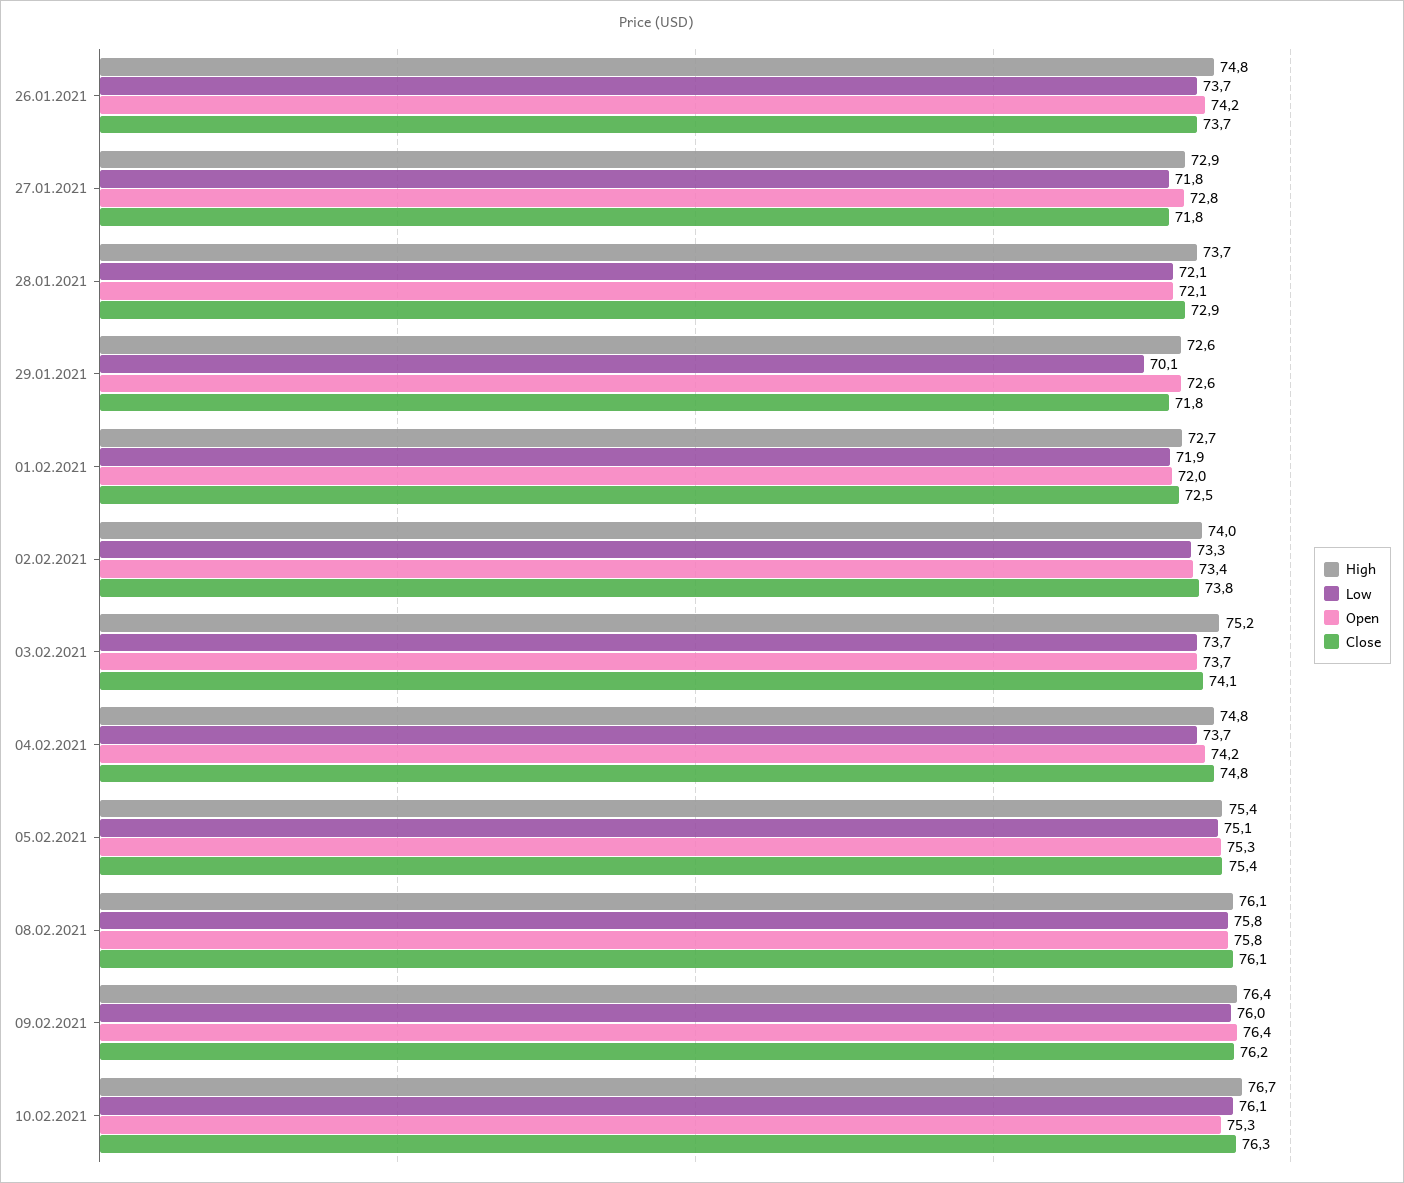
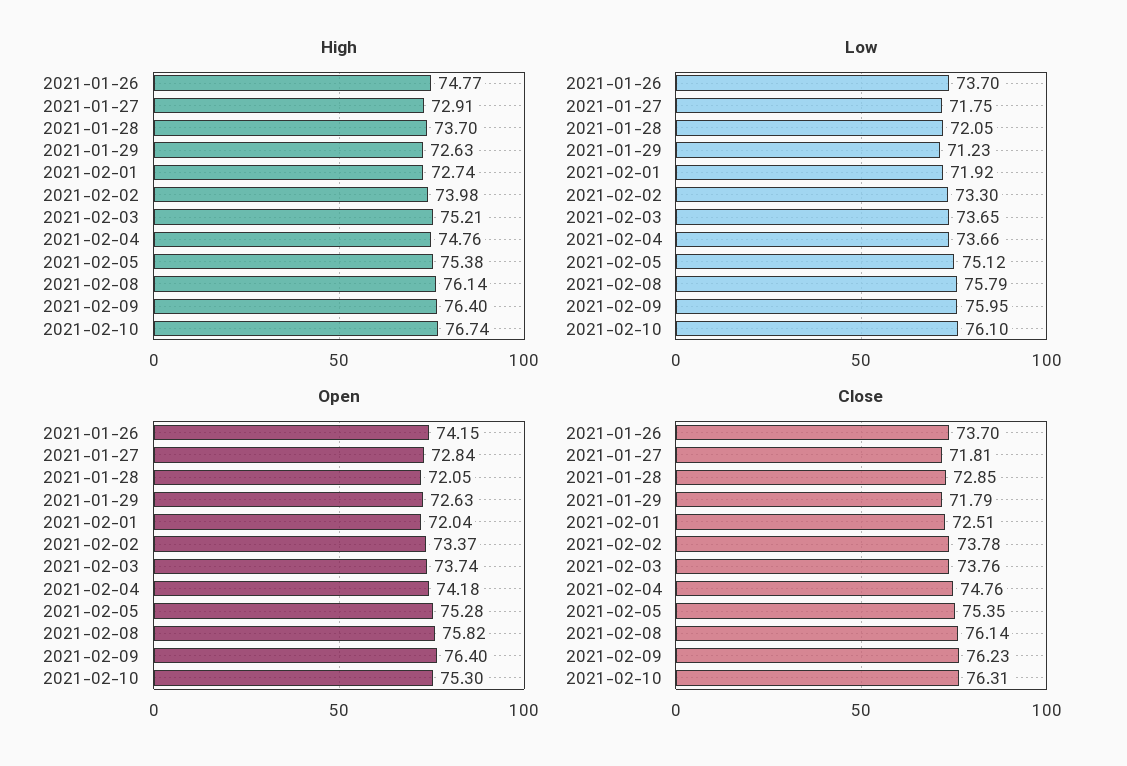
Low, 29.01.2021: 70.1 -> 71.23
Close, 03.02.2021: 74.1 -> 73.76

